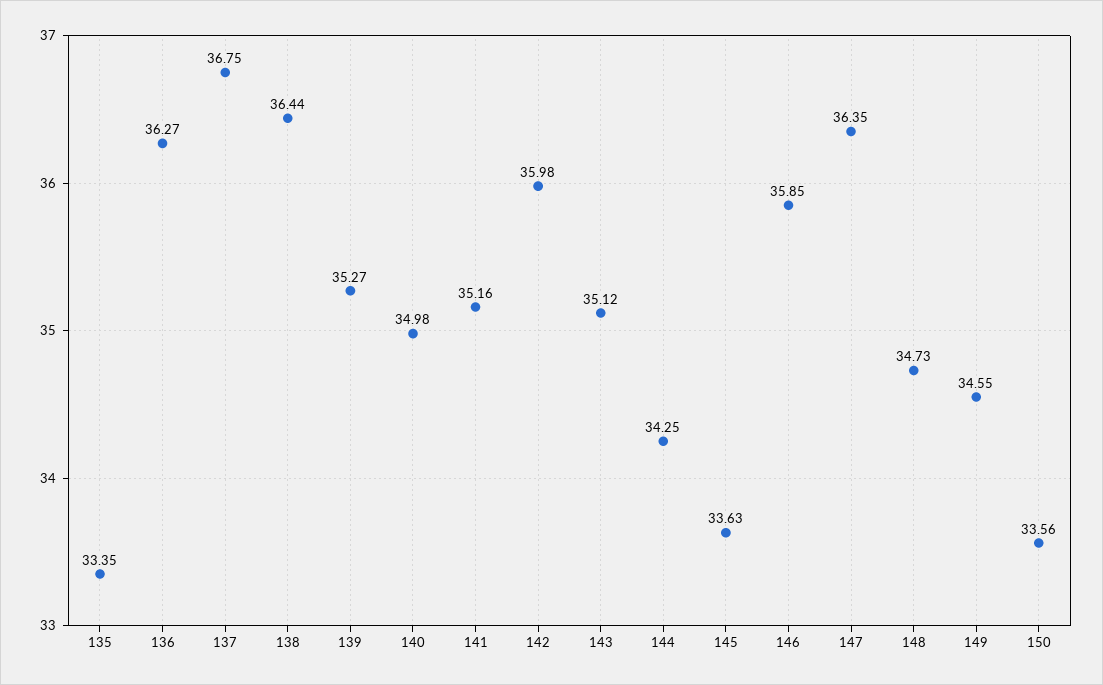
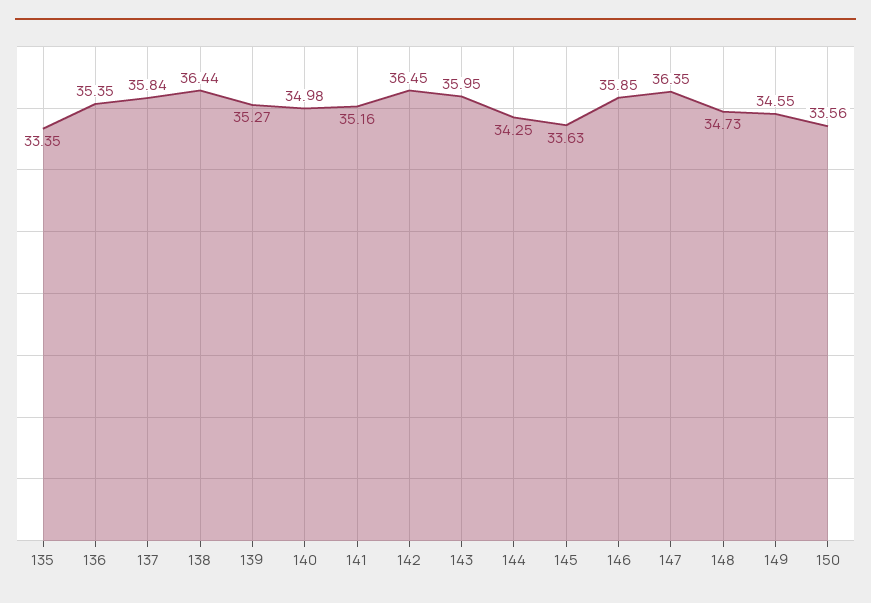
136: 36.27 -> 35.35
137: 36.75 -> 35.84
142: 35.98 -> 36.45
143: 35.12 -> 35.95

